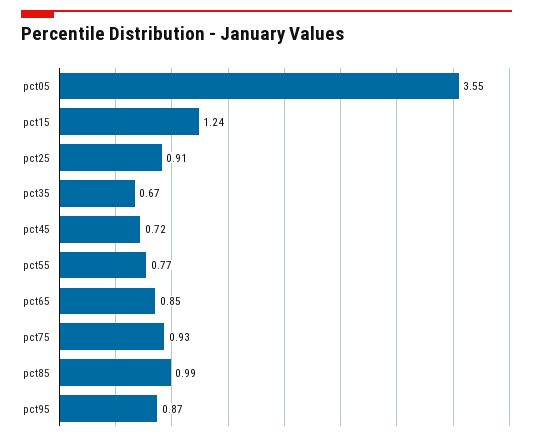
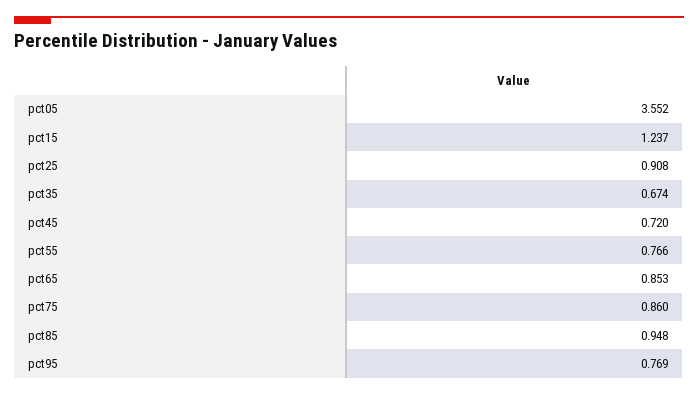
pct75: 0.93 -> 0.86
pct85: 0.99 -> 0.948
pct95: 0.87 -> 0.769

